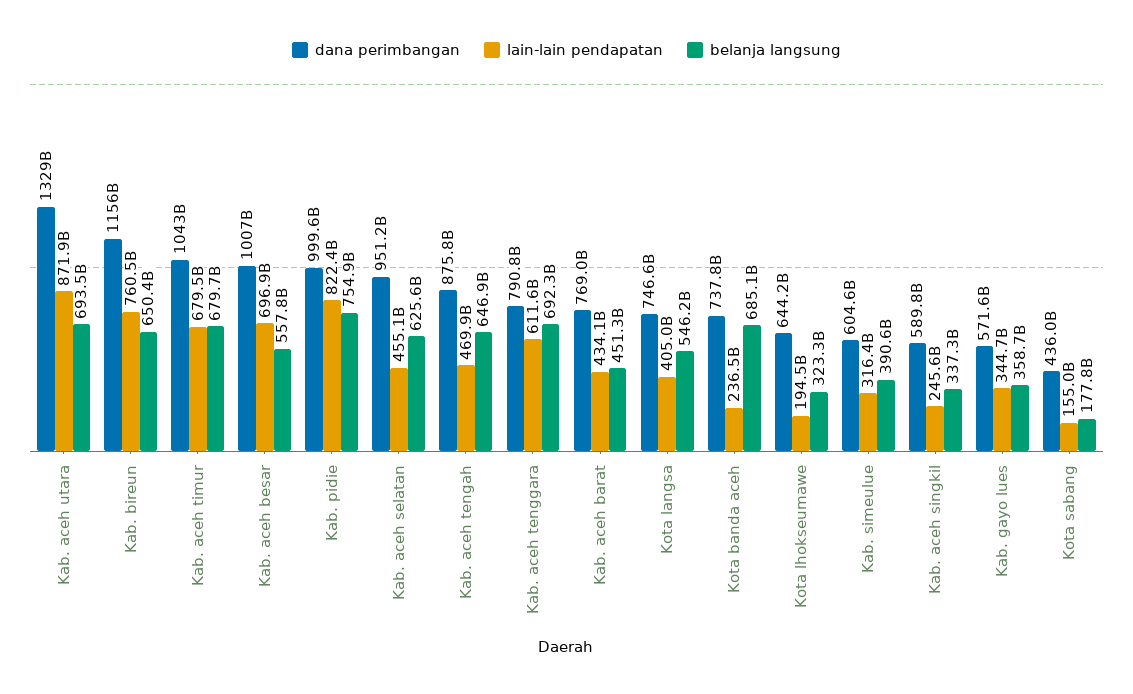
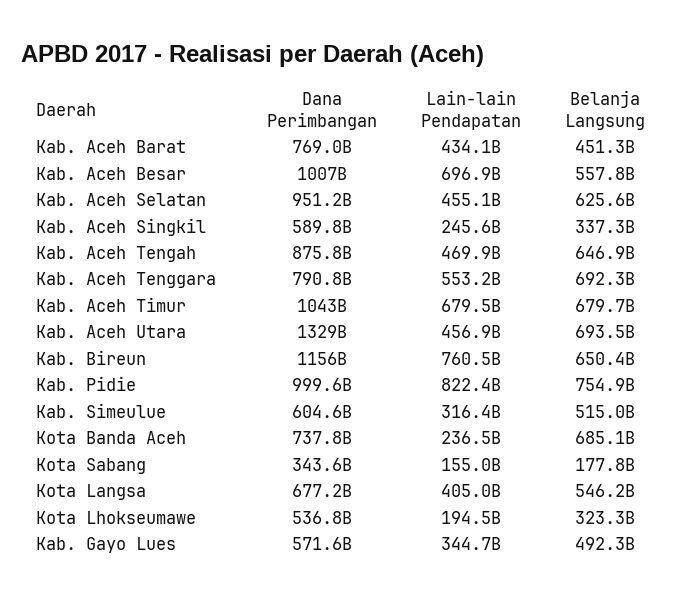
lain-lain pendapatan, Kab. aceh utara: 871900000000 -> 456900000000
lain-lain pendapatan, Kab. aceh tenggara: 611600000000 -> 553200000000
dana perimbangan, Kota langsa: 746600000000 -> 677200000000
dana perimbangan, Kota lhokseumawe: 644200000000 -> 536800000000
belanja langsung, Kab. simeulue: 390600000000 -> 515000000000
belanja langsung, Kab. gayo lues: 358700000000 -> 492300000000
dana perimbangan, Kota sabang: 436000000000 -> 343600000000

